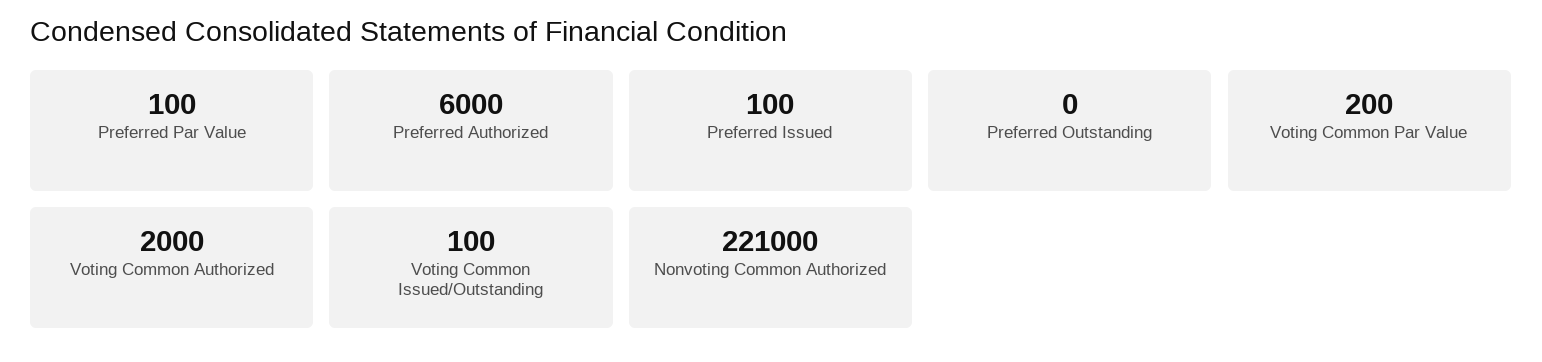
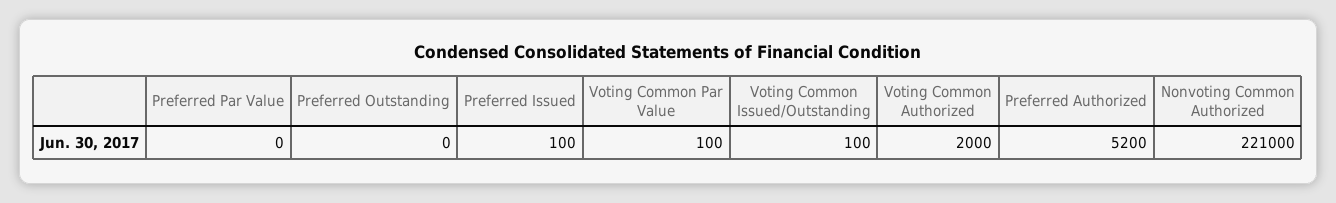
Preferred Par Value: 100 -> 0
Preferred Authorized: 6000 -> 5200
Voting Common Par Value: 200 -> 100

